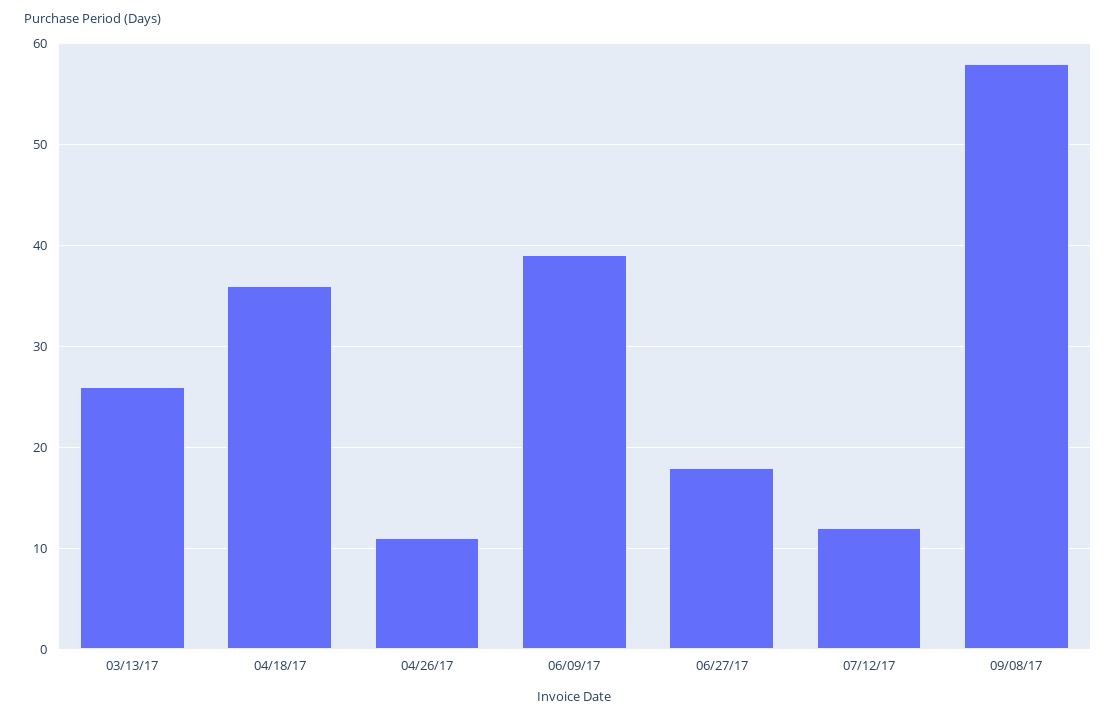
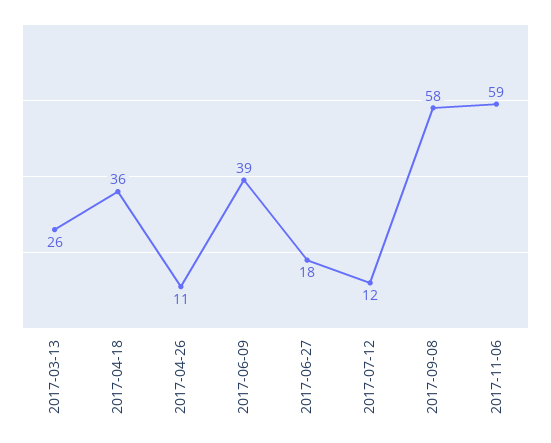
2017-11-06: none -> 59

